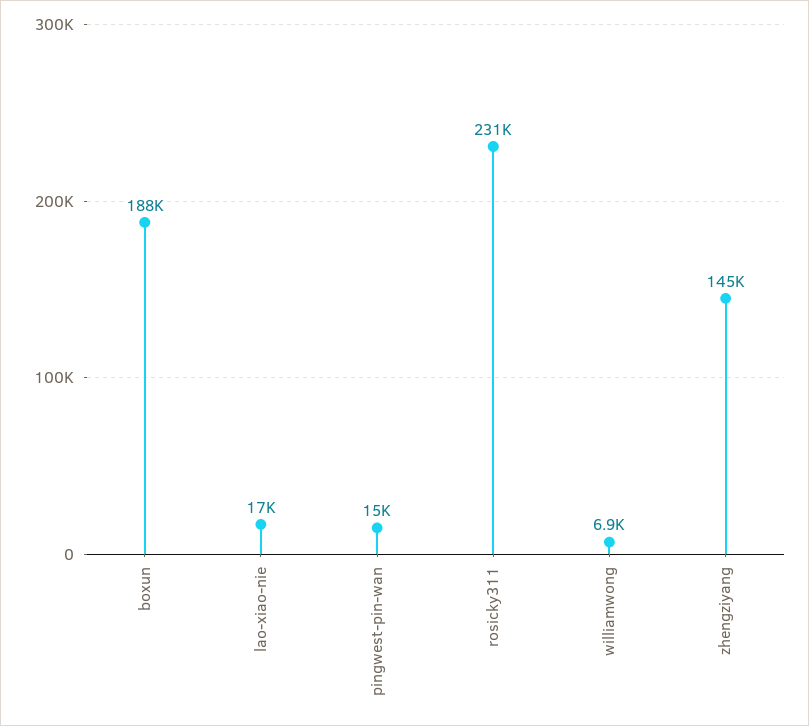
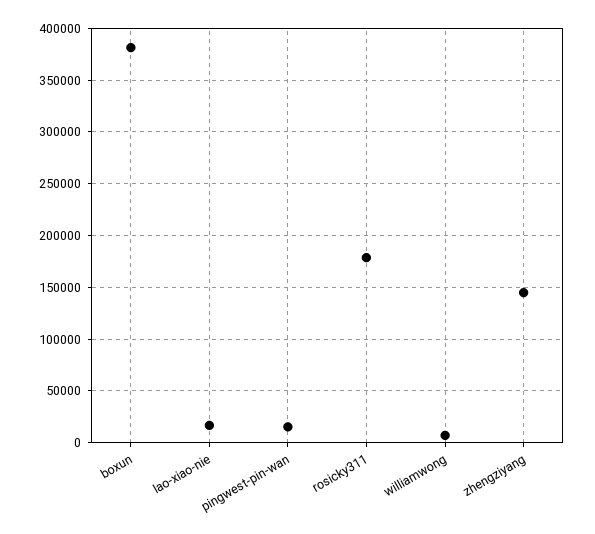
boxun: 188000 -> 380000
rosicky311: 231000 -> 180000

